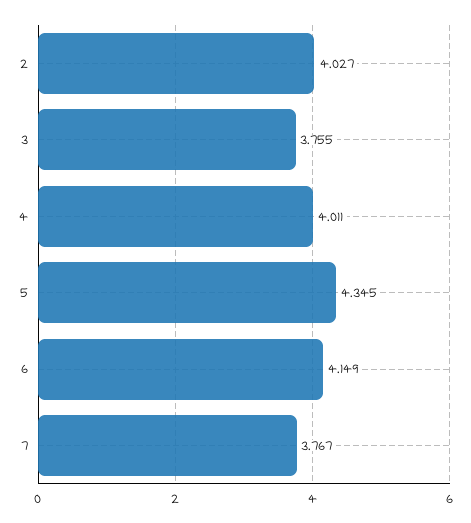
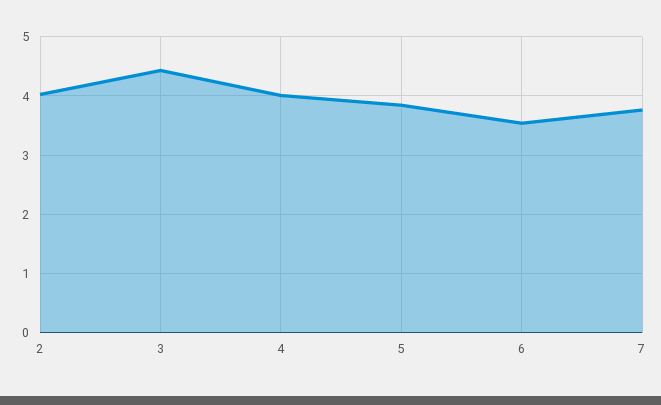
3: 3.755 -> 4.4
5: 4.345 -> 3.8
6: 4.149 -> 3.6

